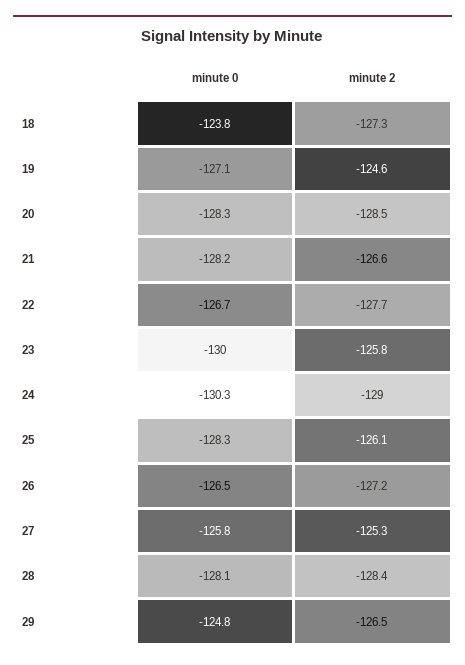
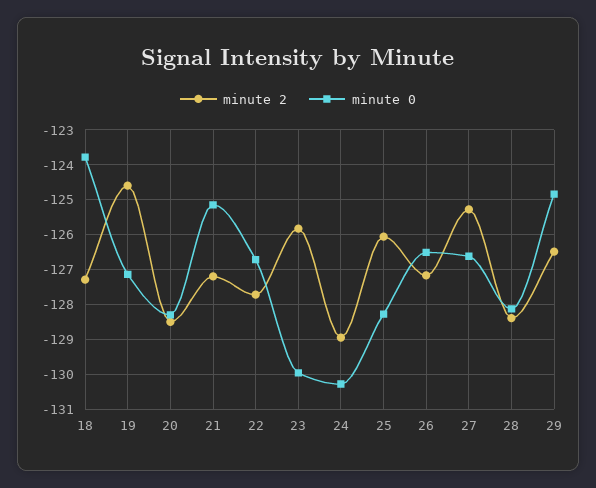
minute 0, 21: -128.2 -> -125.2
minute 2, 21: -126.6 -> -127.2
minute 0, 27: -125.8 -> -126.6

